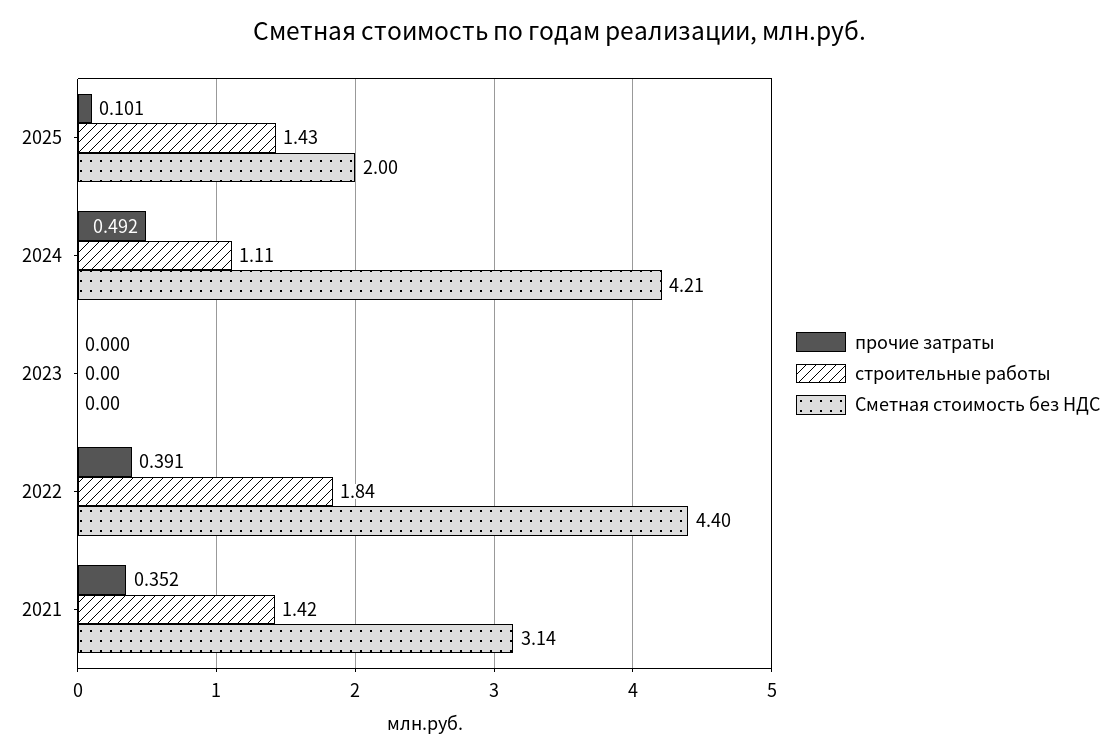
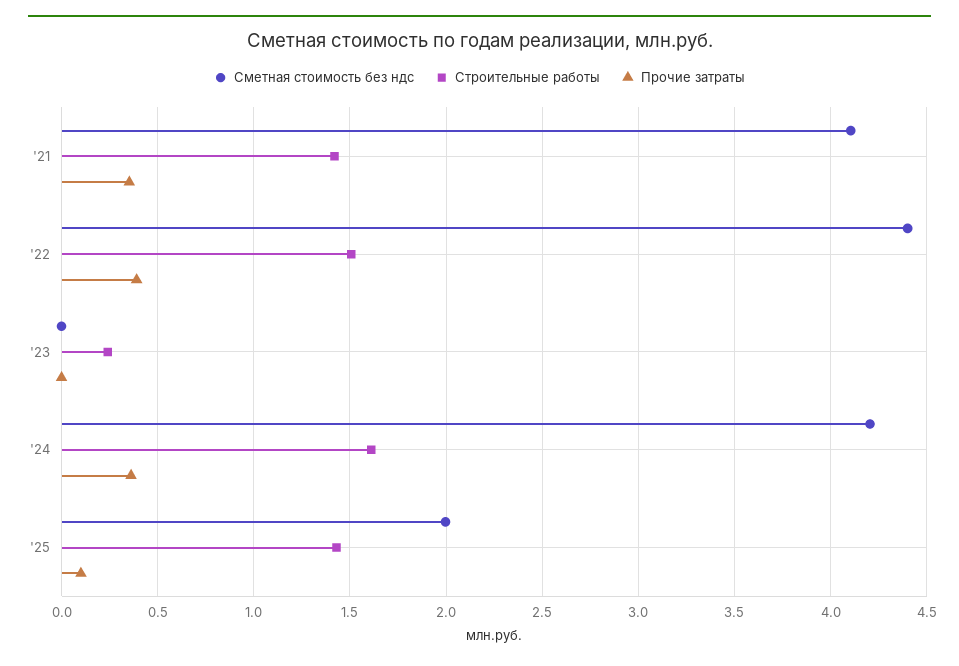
прочие затраты, 2024: 0.492 -> 0.35
строительные работы, 2024: 1.11 -> 1.6
строительные работы, 2023: 0 -> 0.25
строительные работы, 2022: 1.84 -> 1.5
Сметная стоимость без НДС, 2021: 3.14 -> 4.1

